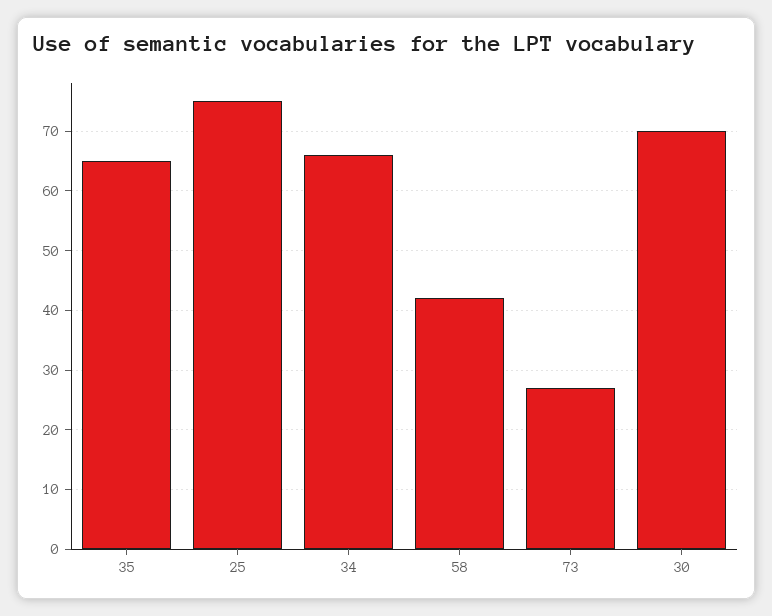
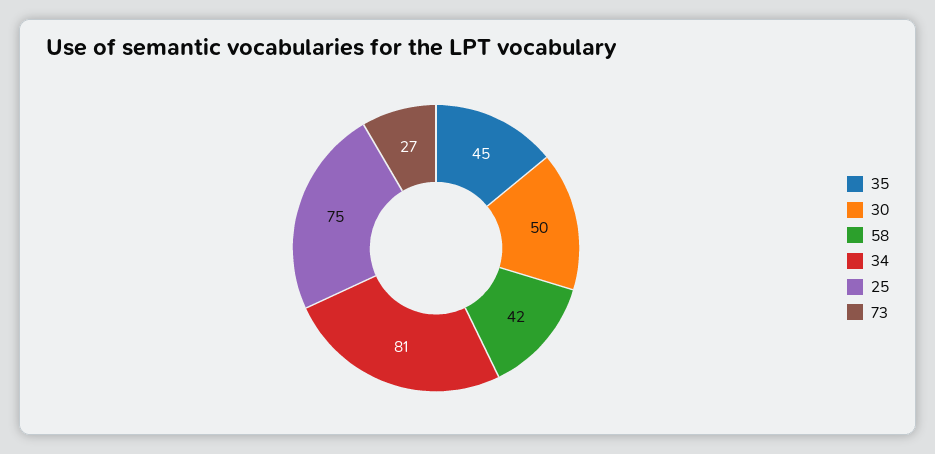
35: 65 -> 45
34: 65 -> 81
30: 70 -> 50

